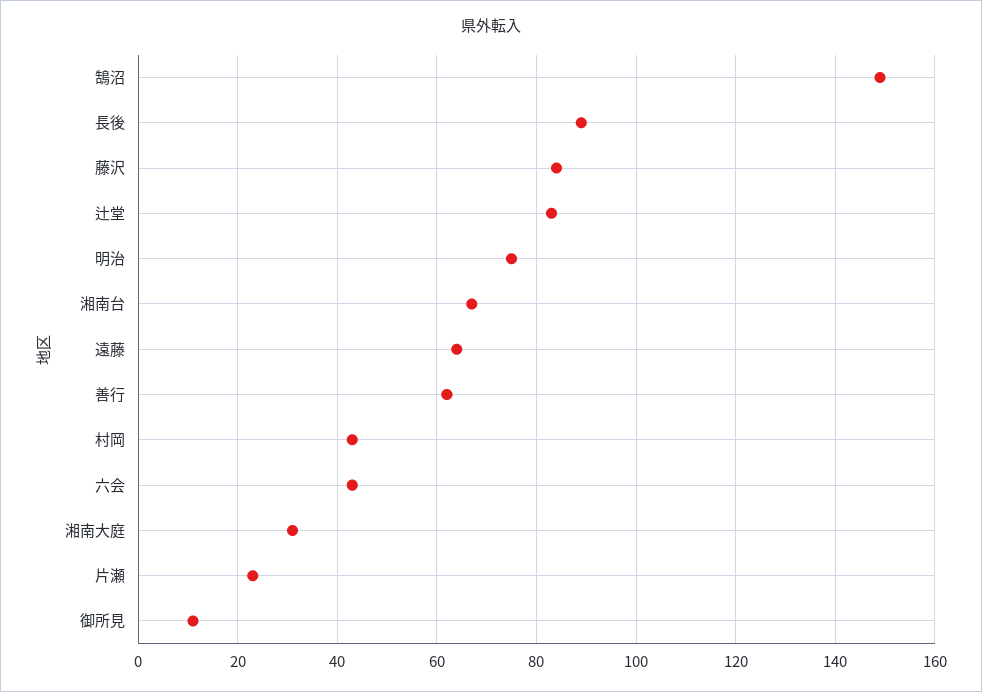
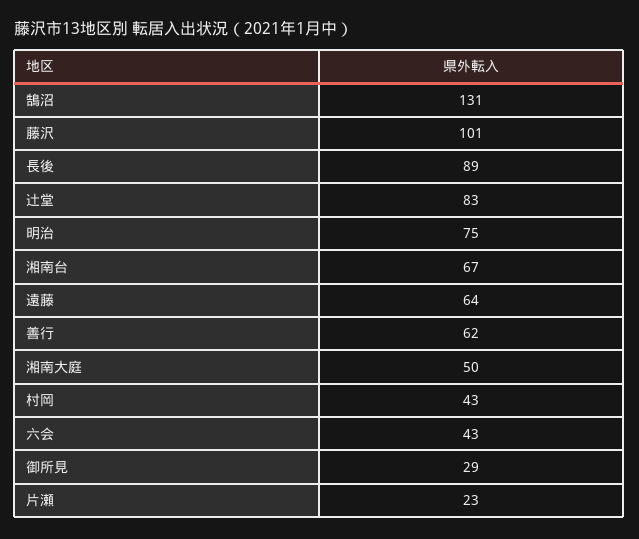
鵠沼: 150 -> 131
藤沢: 85 -> 101
湘南大庭: 30 -> 50
御所見: 10 -> 29

